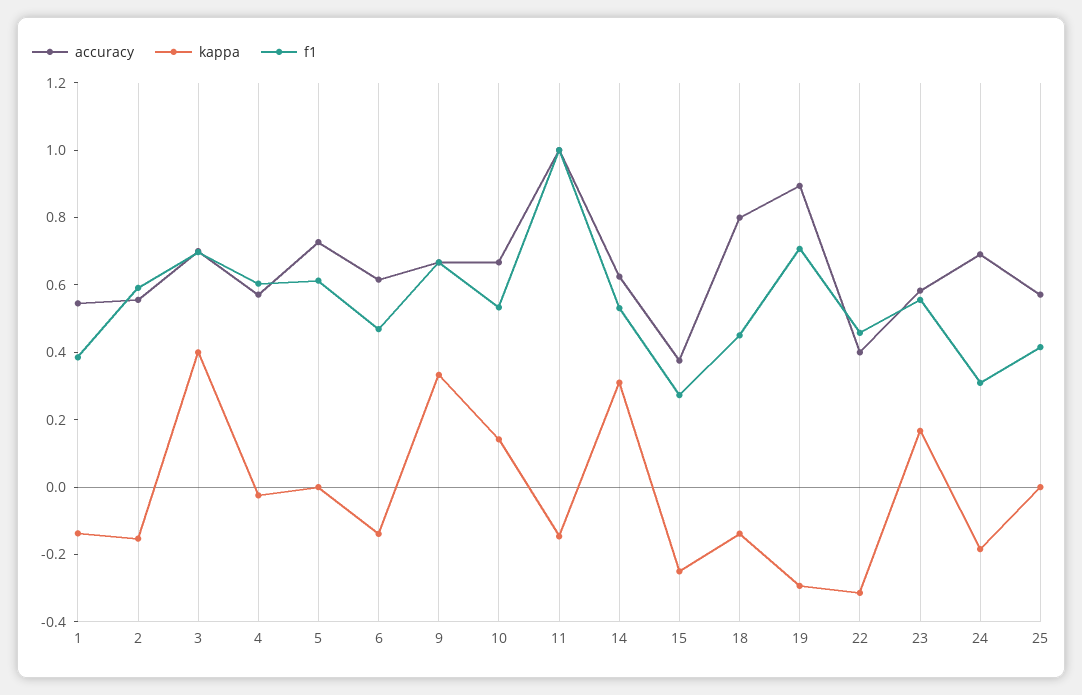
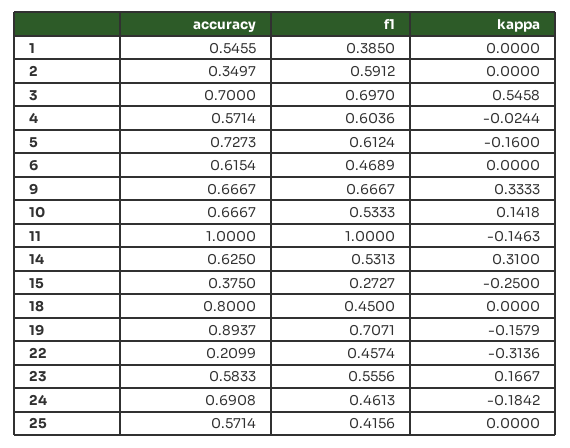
kappa, 1: -0.15 -> 0
accuracy, 2: 0.55 -> 0.3497
kappa, 2: -0.15 -> 0
kappa, 3: 0.4 -> 0.5458
kappa, 5: 0 -> -0.16
kappa, 6: -0.15 -> 0
kappa, 18: -0.15 -> 0
kappa, 19: -0.3 -> -0.1579
accuracy, 22: 0.4 -> 0.2099
f1, 24: 0.3 -> 0.4613

